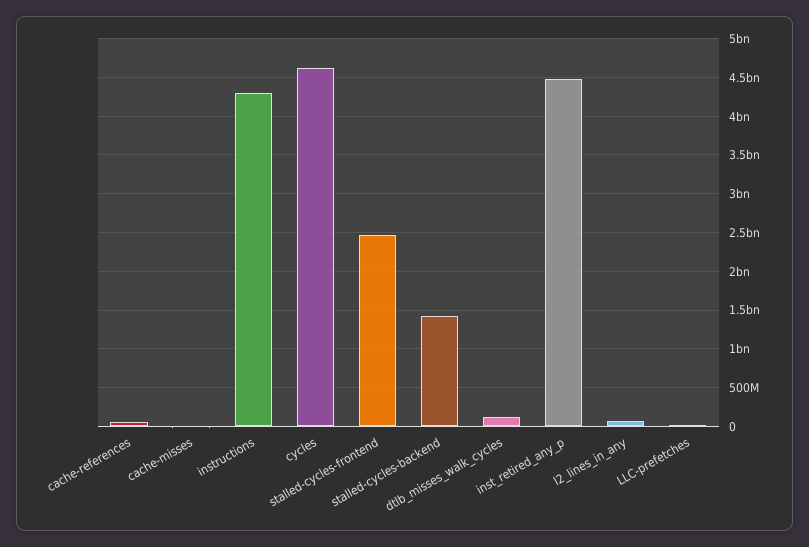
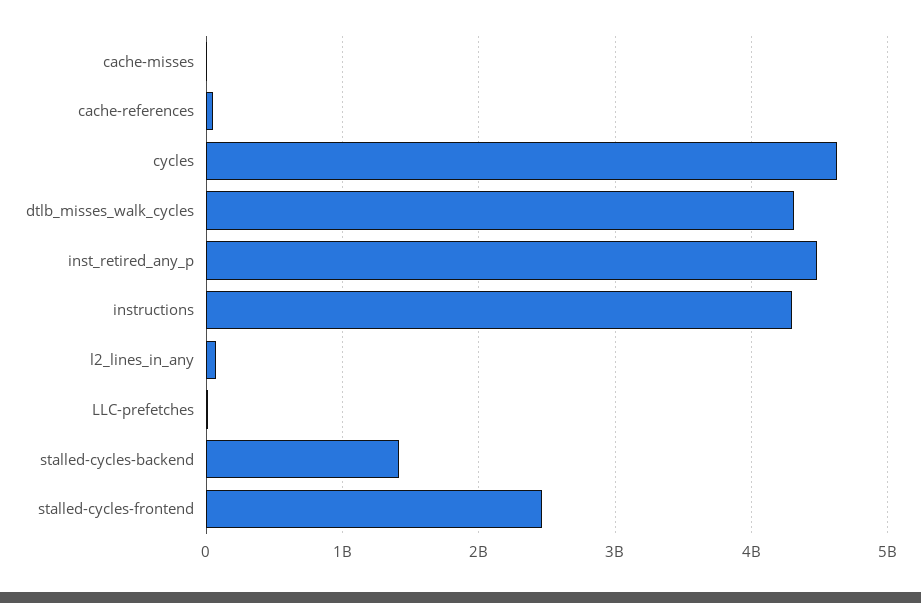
dtlb_misses_walk_cycles: 100000000 -> 4300000000

